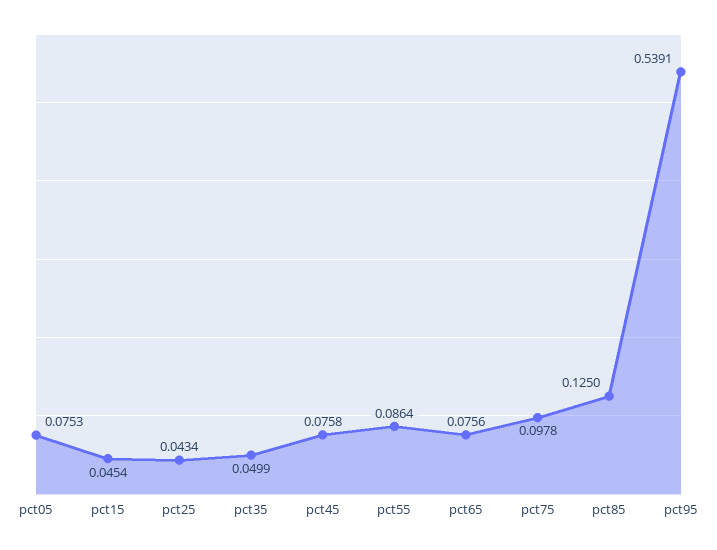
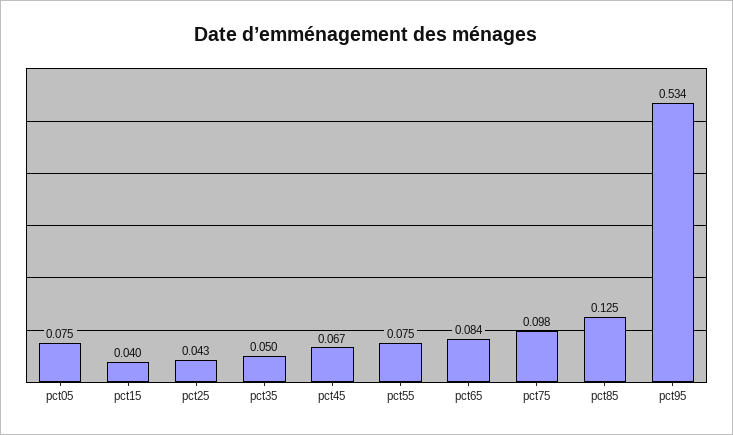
pct15: 0.0454 -> 0.04
pct45: 0.0758 -> 0.067
pct55: 0.0864 -> 0.075
pct65: 0.0756 -> 0.084
pct95: 0.5391 -> 0.534

